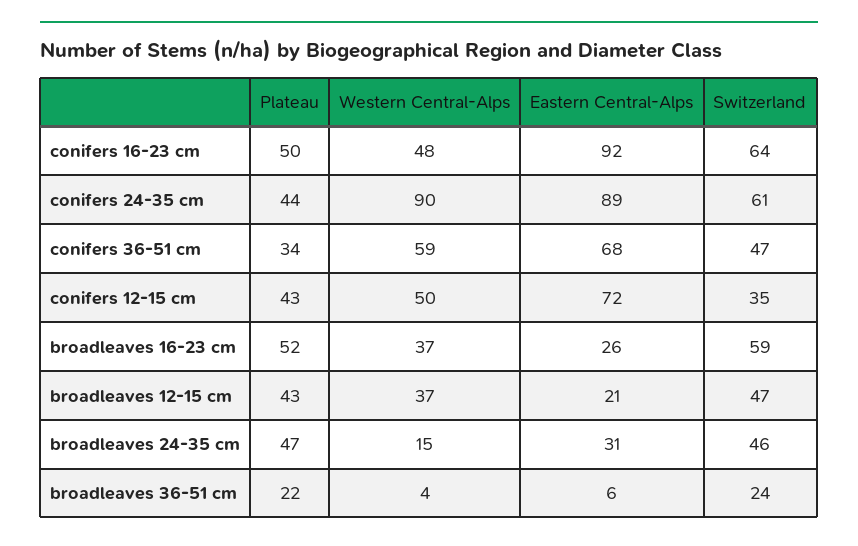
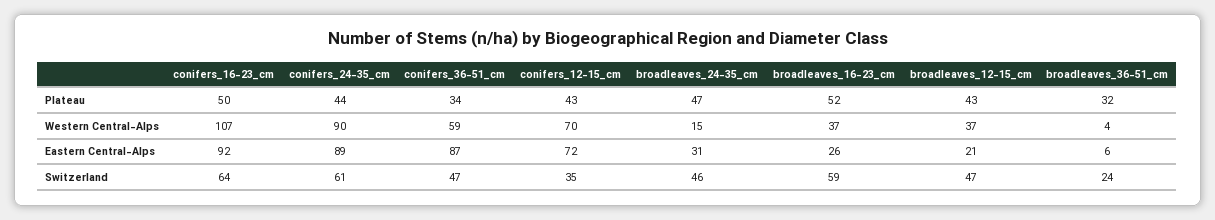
Western Central-Alps, conifers 16-23 cm: 48 -> 107
Eastern Central-Alps, conifers 36-51 cm: 68 -> 87
Western Central-Alps, conifers 12-15 cm: 50 -> 70
Plateau, broadleaves 36-51 cm: 22 -> 32

